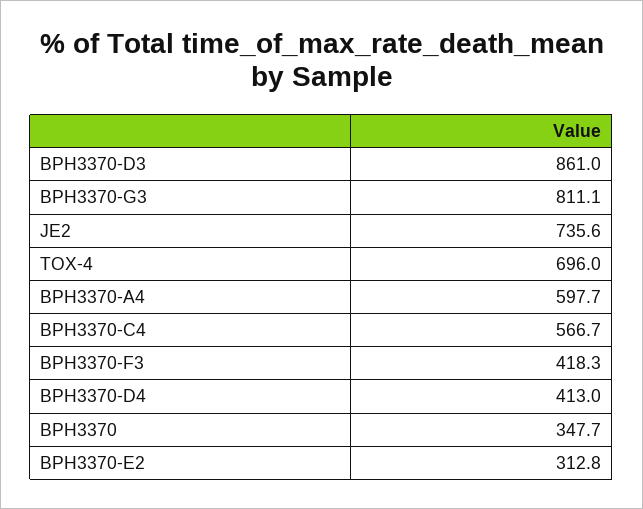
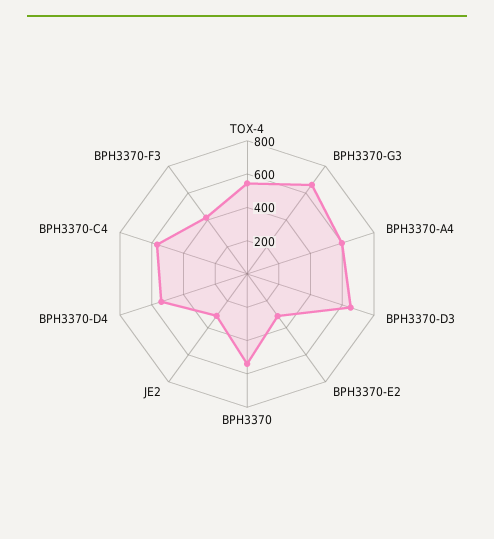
BPH3370-D3: 861 -> 650
BPH3370-G3: 811.1 -> 650
JE2: 735.6 -> 300
TOX-4: 696 -> 550
BPH3370-D4: 413 -> 550
BPH3370: 347.7 -> 550

